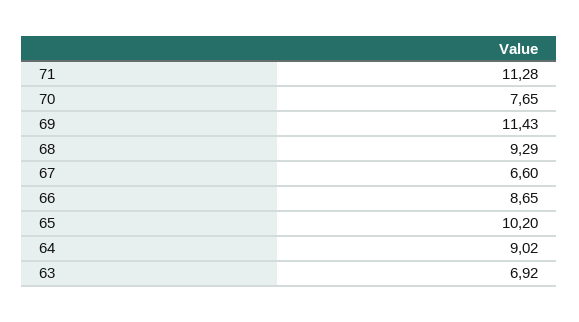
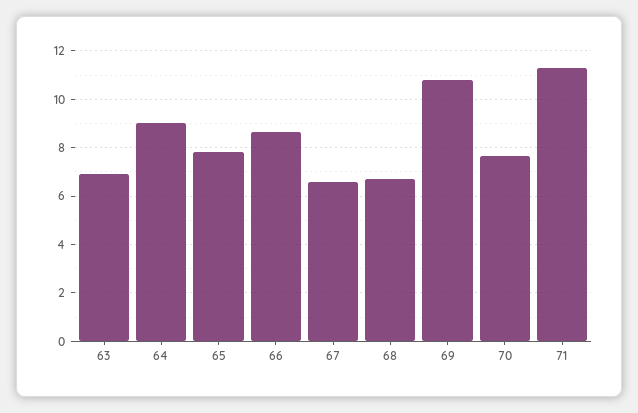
69: 11.43 -> 10.75
68: 9.29 -> 6.75
65: 10.2 -> 7.75

